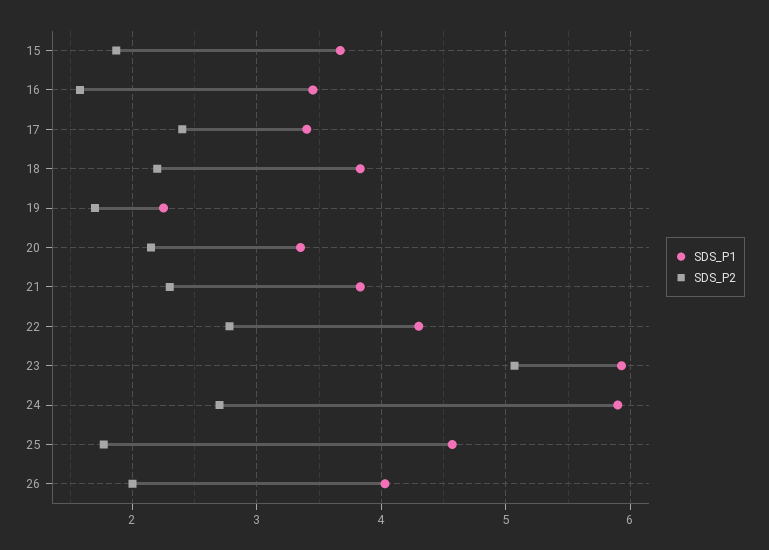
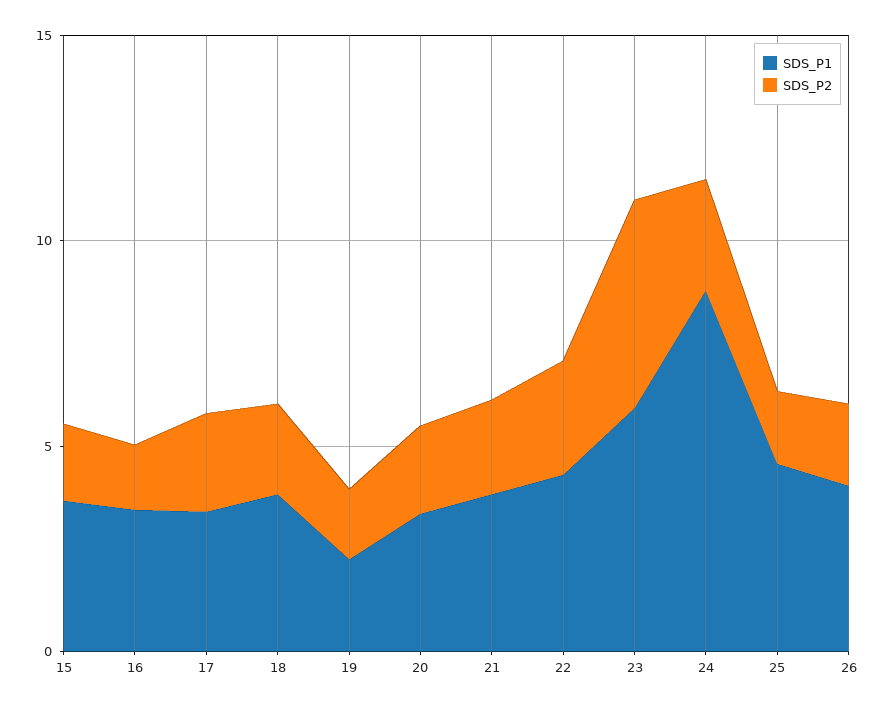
SDS_P1, 24: 5.9 -> 9

